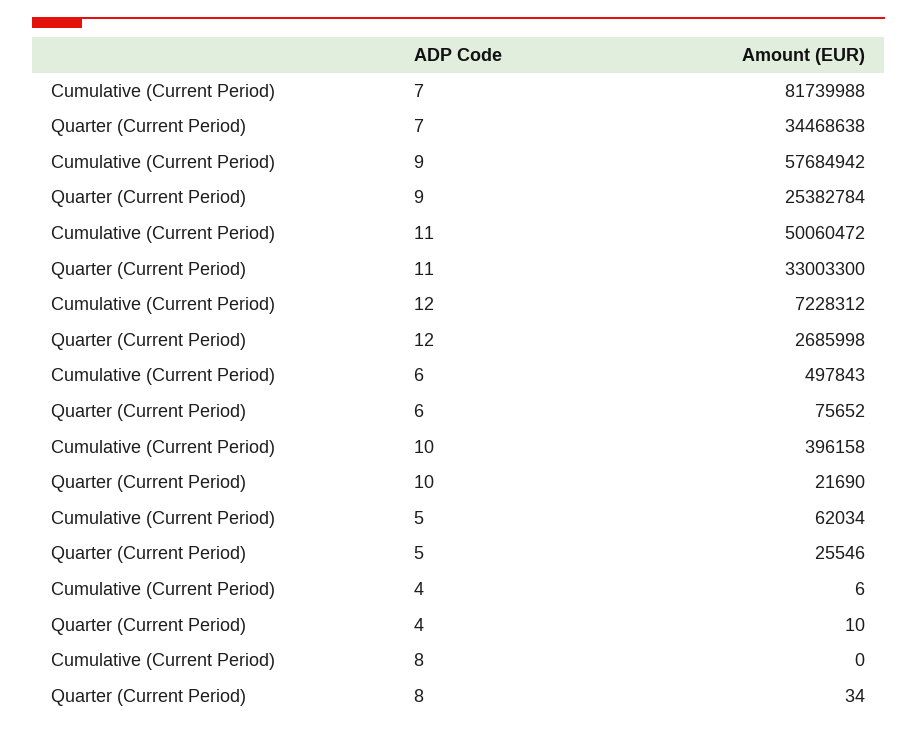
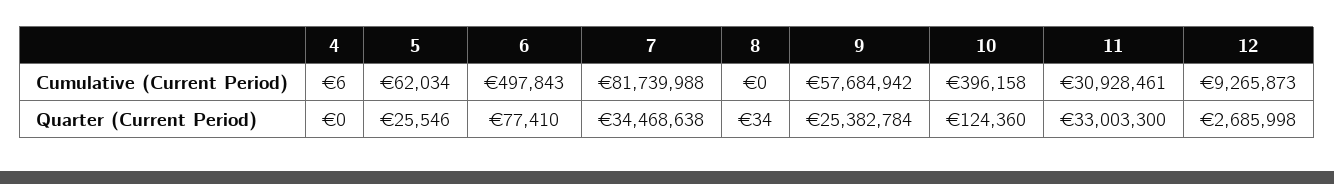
Cumulative (Current Period), 11: 50060472 -> 30928461
Cumulative (Current Period), 12: 7228312 -> 9265873
Quarter (Current Period), 6: 75652 -> 77410
Quarter (Current Period), 10: 21690 -> 124360
Quarter (Current Period), 4: 10 -> 0

